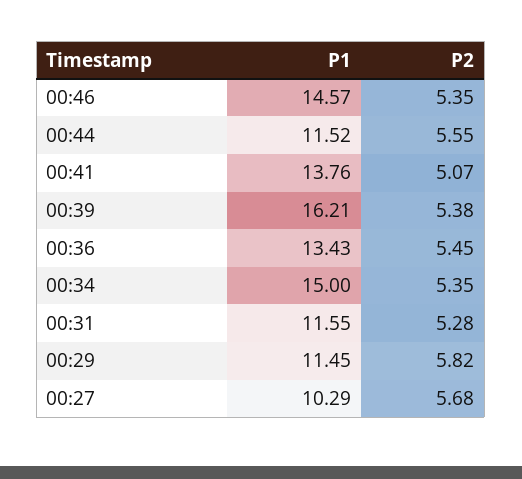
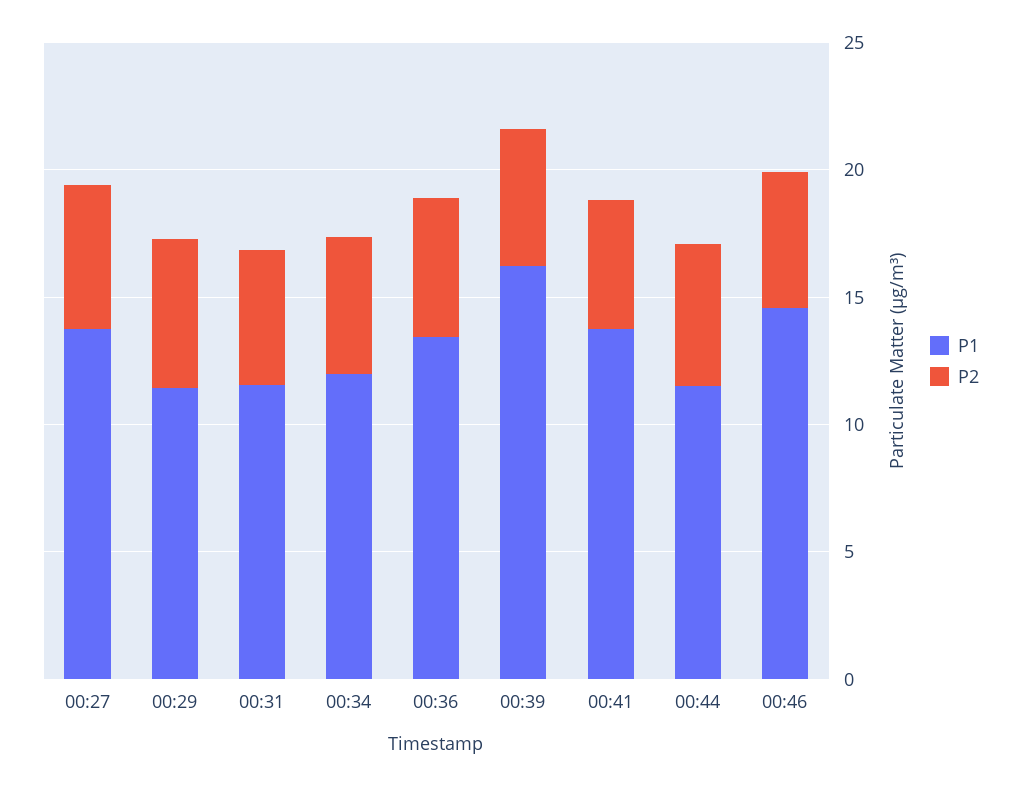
P1, 00:34: 15 -> 12
P1, 00:27: 10.29 -> 14

